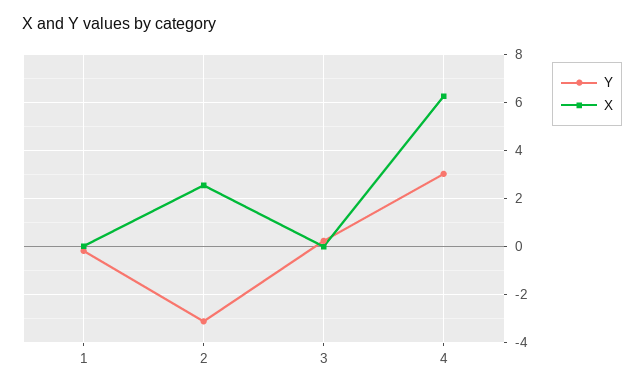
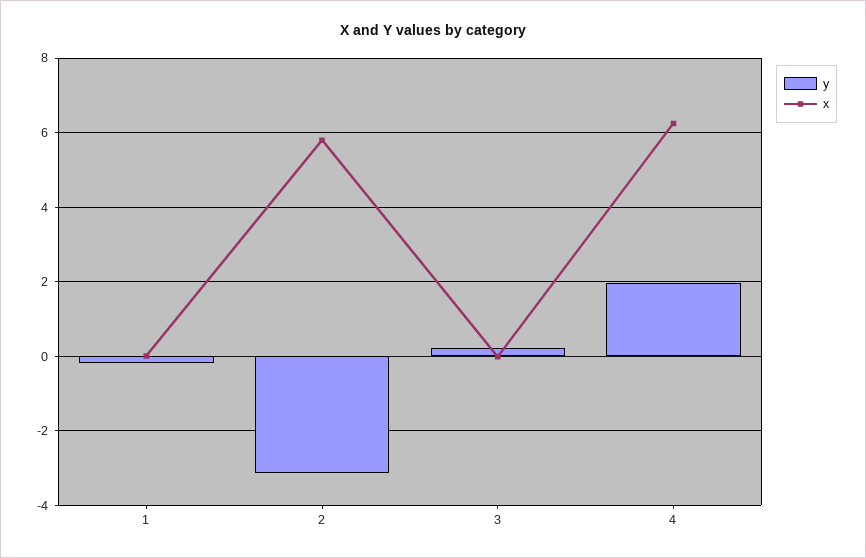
X, 2: 2.5 -> 5.8
Y, 4: 3 -> 2

